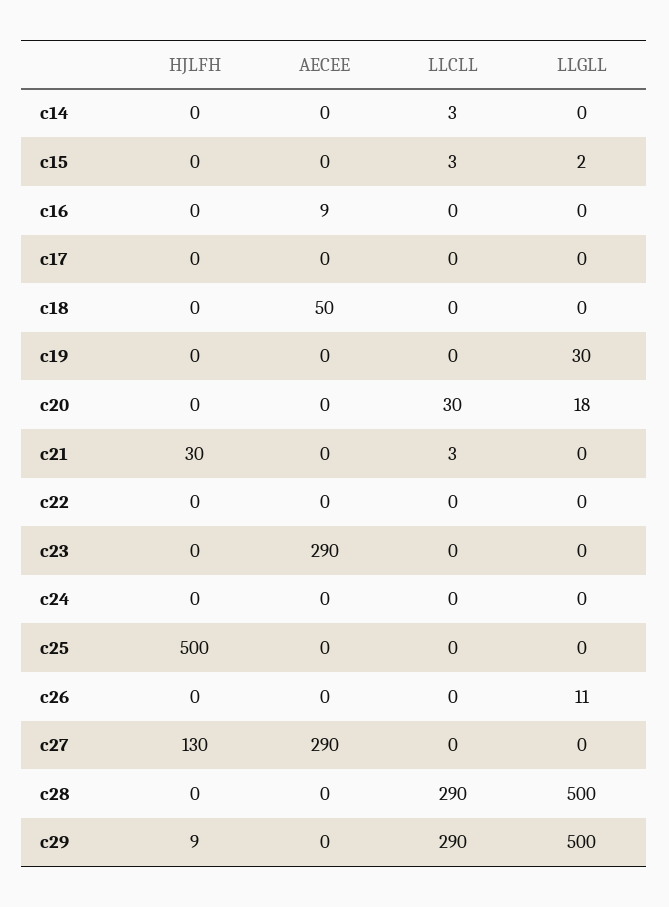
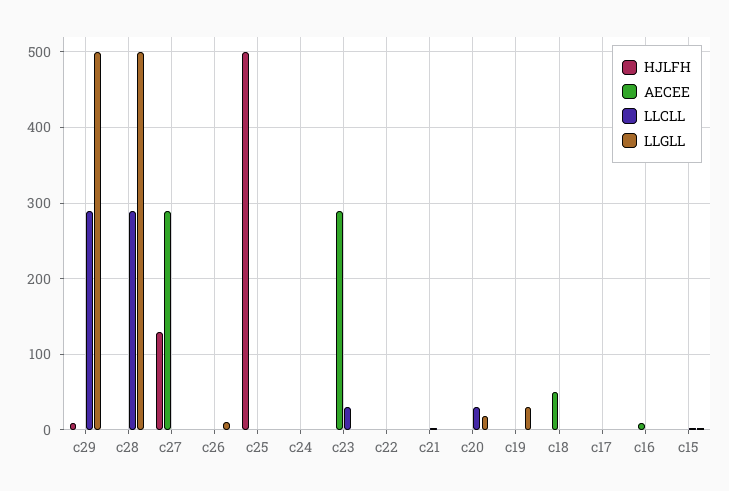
HJLFH, c14: 0 -> none
AECEE, c14: 0 -> none
LLCLL, c14: 3 -> none
LLGLL, c14: 0 -> none
HJLFH, c21: 30 -> 0
LLCLL, c23: 0 -> 30

